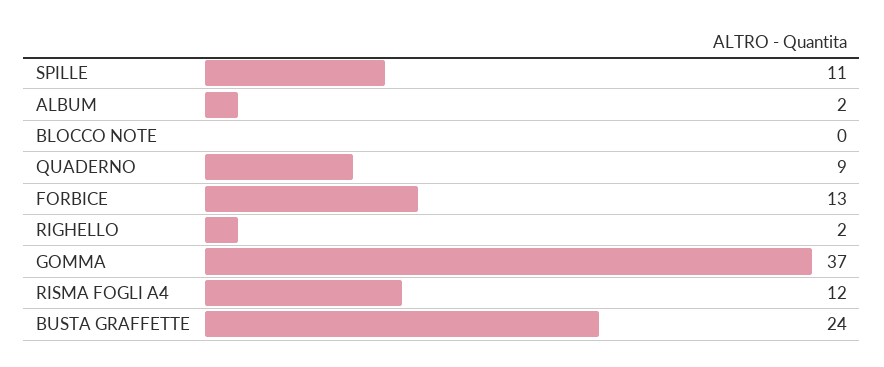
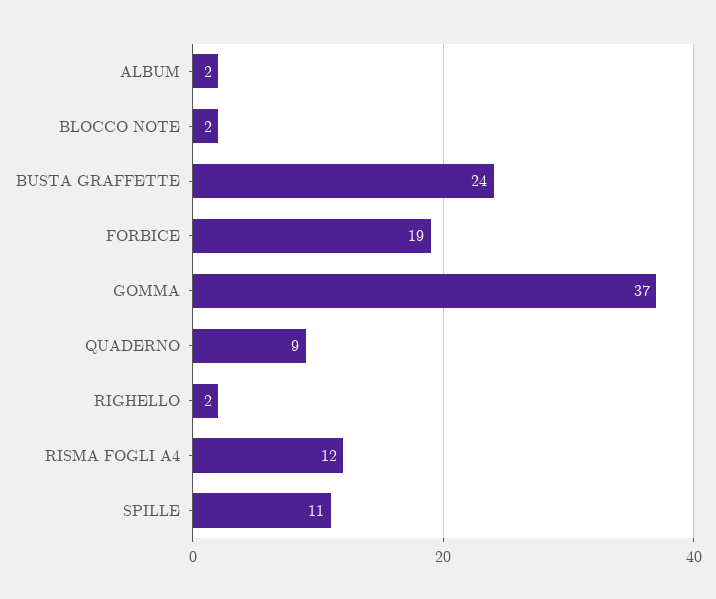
BLOCCO NOTE: 0 -> 2
FORBICE: 13 -> 19

